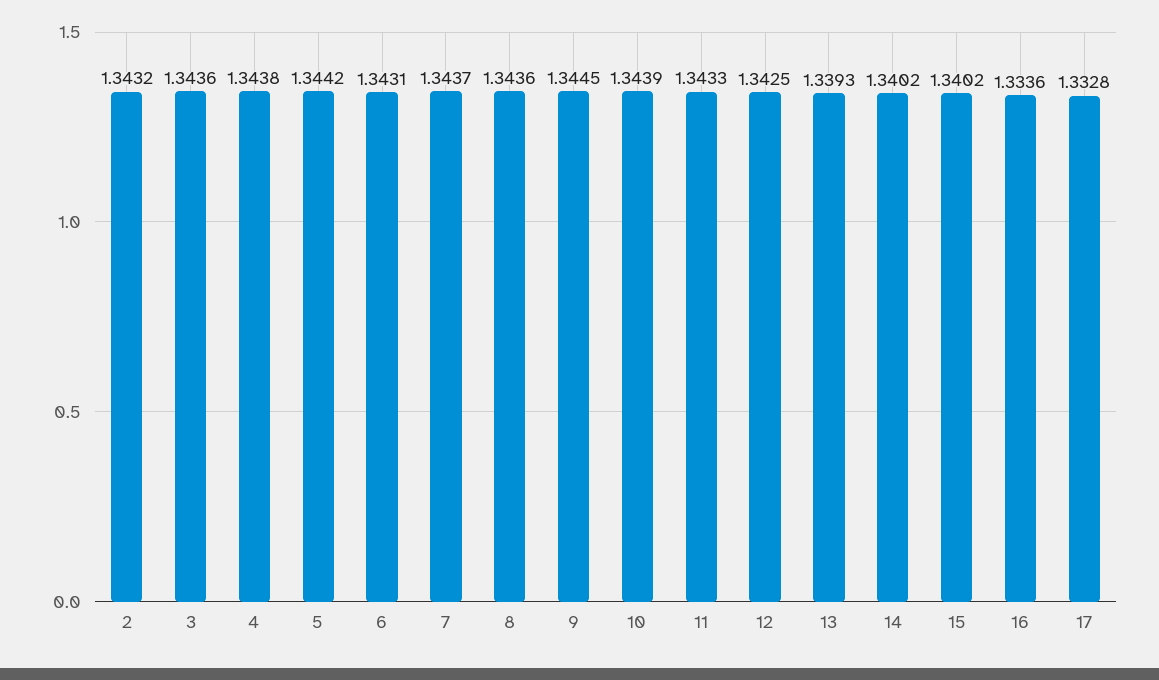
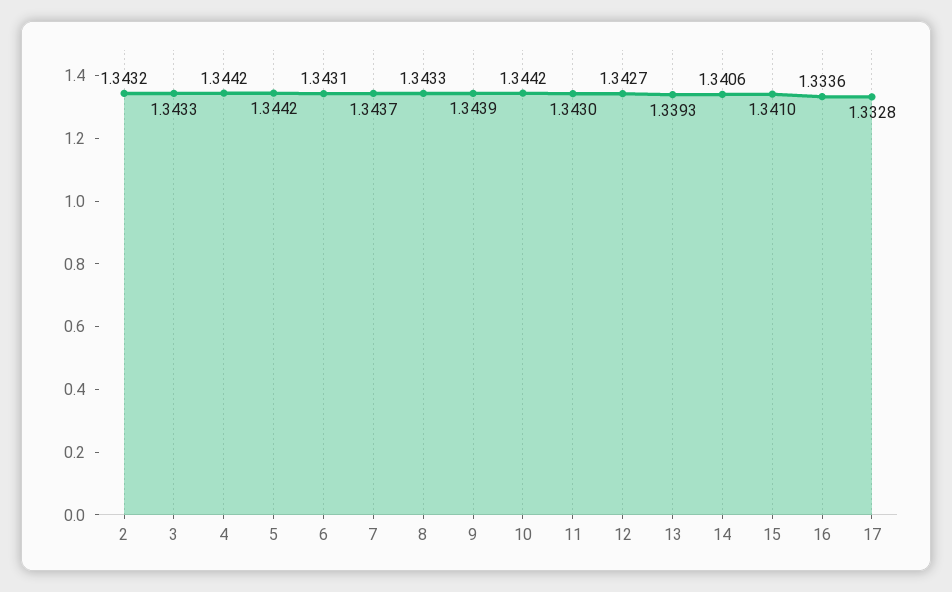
3: 1.3436 -> 1.3433
4: 1.3438 -> 1.3442
8: 1.3436 -> 1.3433
9: 1.3445 -> 1.3439
10: 1.3439 -> 1.3442
11: 1.3433 -> 1.343
12: 1.3425 -> 1.3427
14: 1.3402 -> 1.3406
15: 1.3402 -> 1.341

